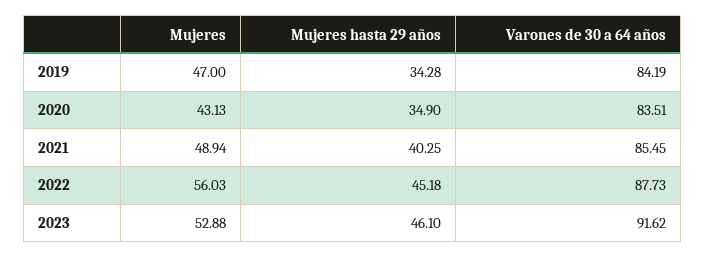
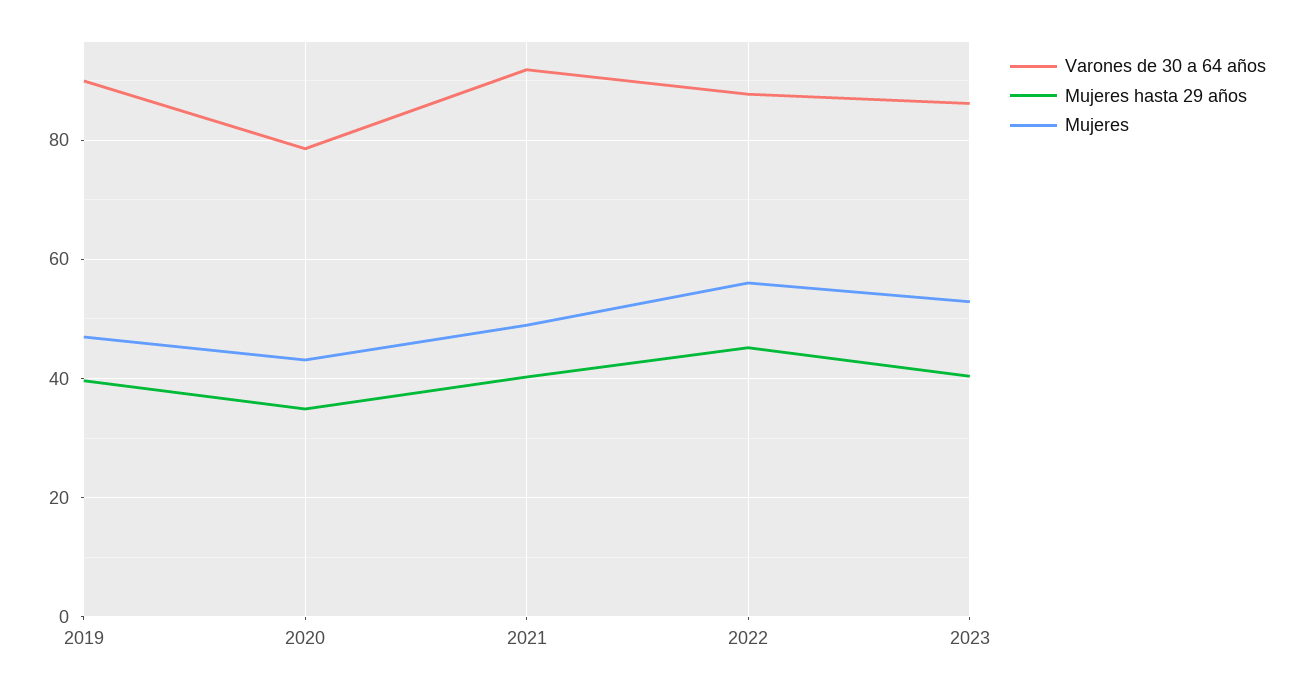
Mujeres hasta 29 años, 2019: 34.28 -> 40
Varones de 30 a 64 años, 2019: 84.19 -> 90
Varones de 30 a 64 años, 2020: 83.51 -> 78
Varones de 30 a 64 años, 2021: 85.45 -> 92
Mujeres hasta 29 años, 2023: 46.1 -> 40
Varones de 30 a 64 años, 2023: 91.62 -> 86

